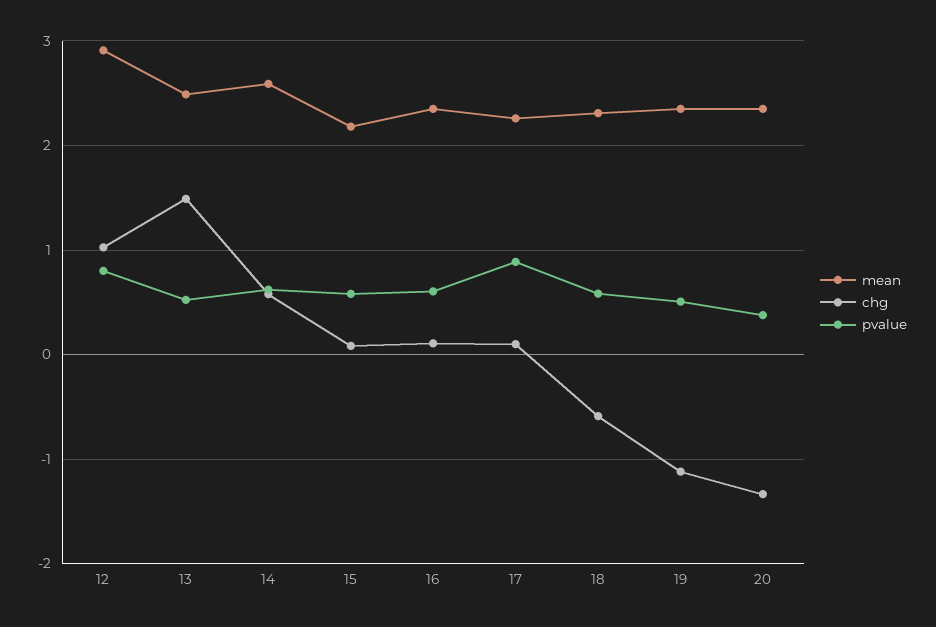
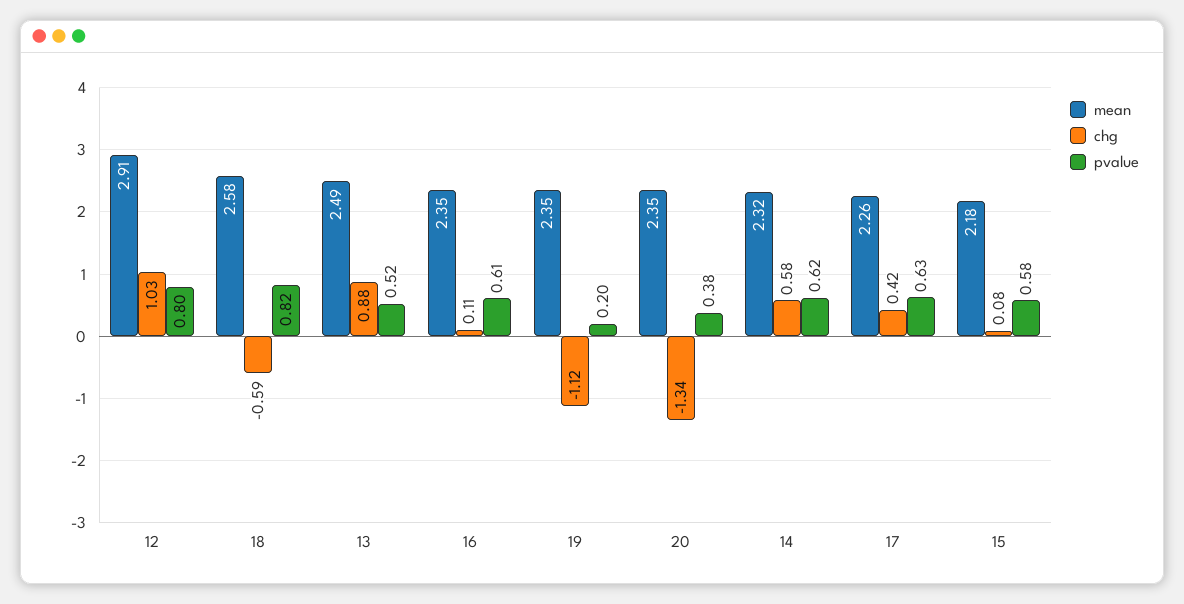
chg, 13: 1.5 -> 0.88
mean, 14: 2.6 -> 2.32
chg, 17: 0.1 -> 0.42
pvalue, 17: 0.9 -> 0.63
mean, 18: 2.3 -> 2.58
pvalue, 18: 0.6 -> 0.82
pvalue, 19: 0.5 -> 0.2

